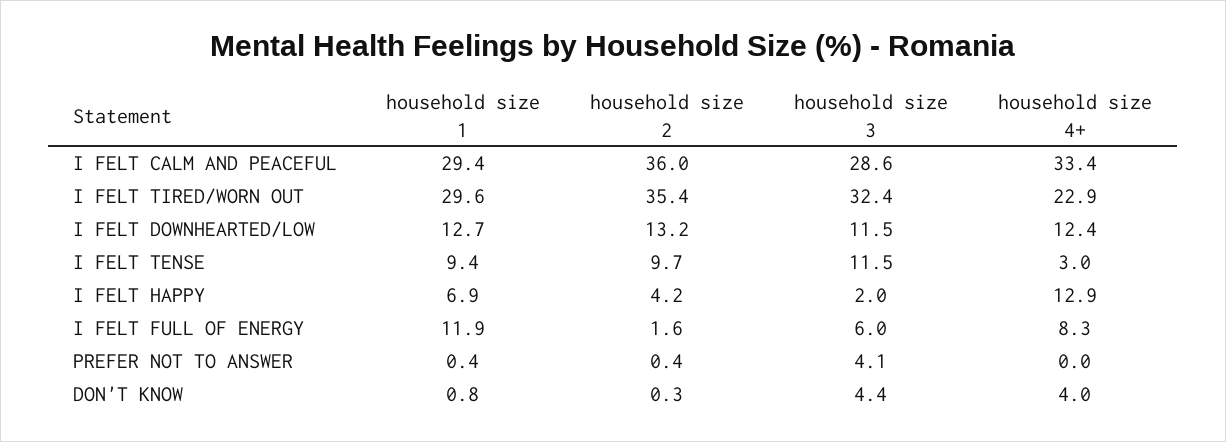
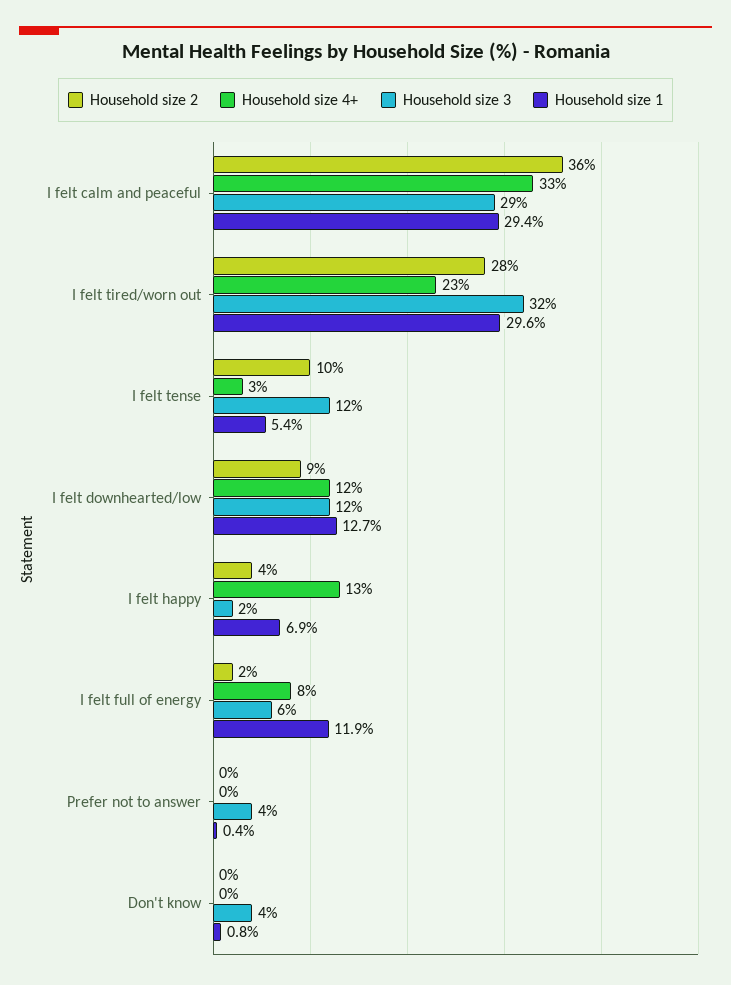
household size 2, I FELT TIRED/WORN OUT: 35.4 -> 28
household size 2, I FELT DOWNHEARTED/LOW: 13.2 -> 9
household size 1, I FELT TENSE: 9.4 -> 5.4
household size 4+, DON'T KNOW: 4 -> 0

